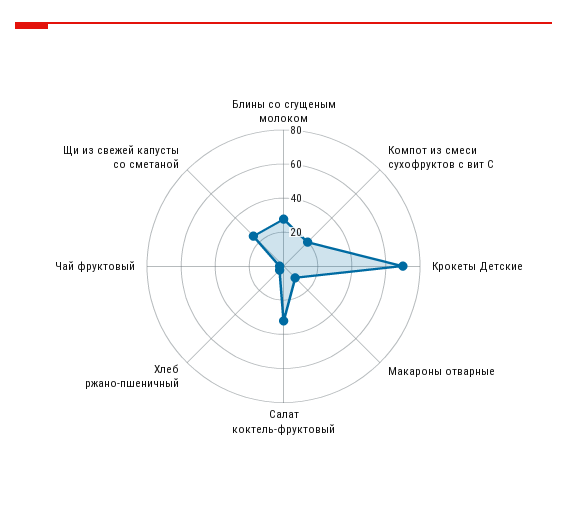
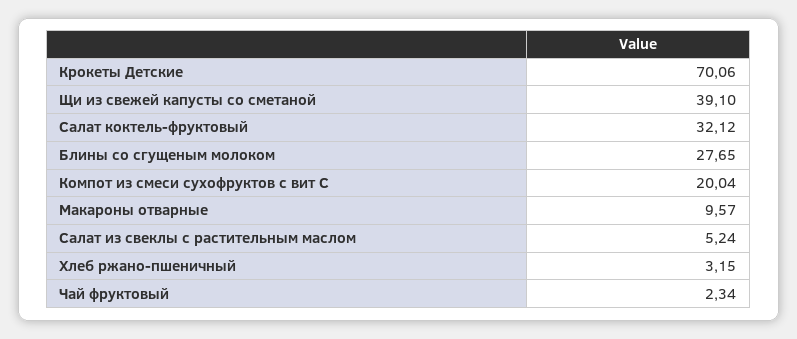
Щи из свежей капусты со сметаной: 25 -> 39.1
Салат из свеклы с растительным маслом: none -> 5.24

